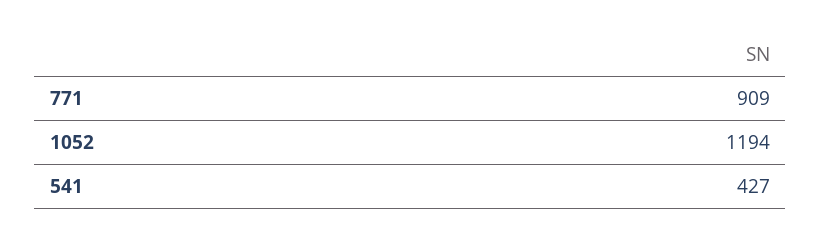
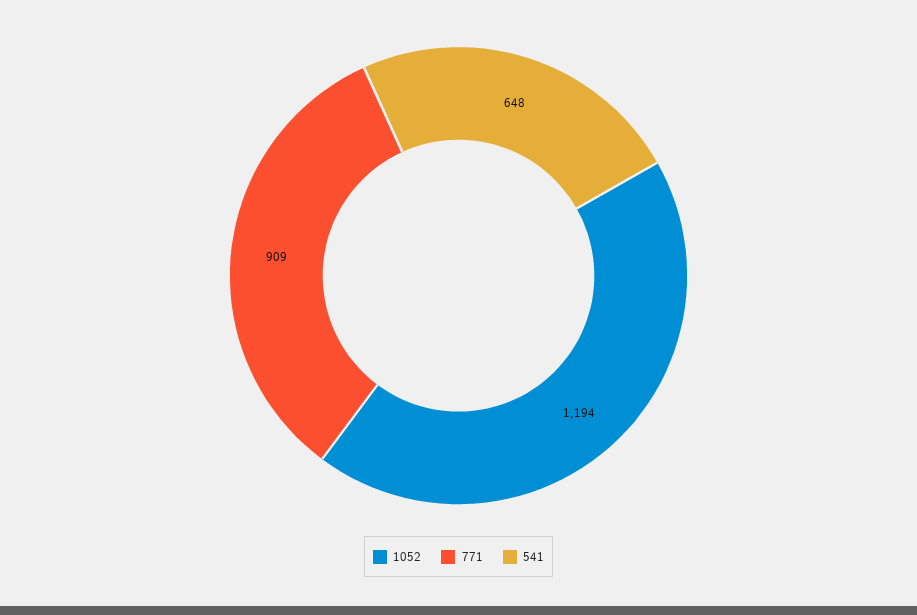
541: 427 -> 648

